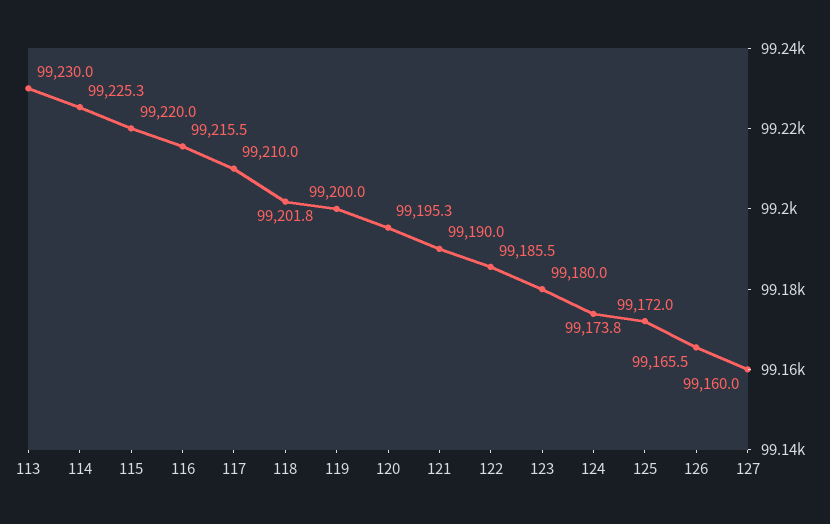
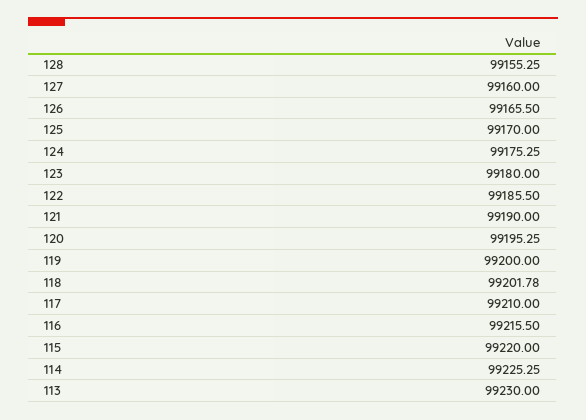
124: 99173.8 -> 99175.25
125: 99172 -> 99170
128: none -> 99155.25

